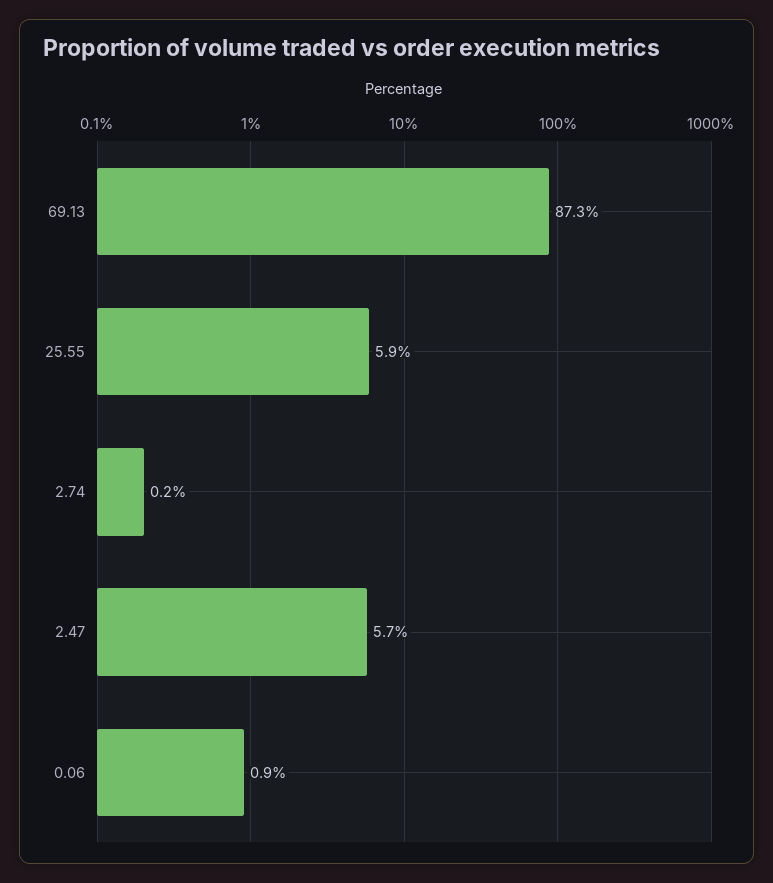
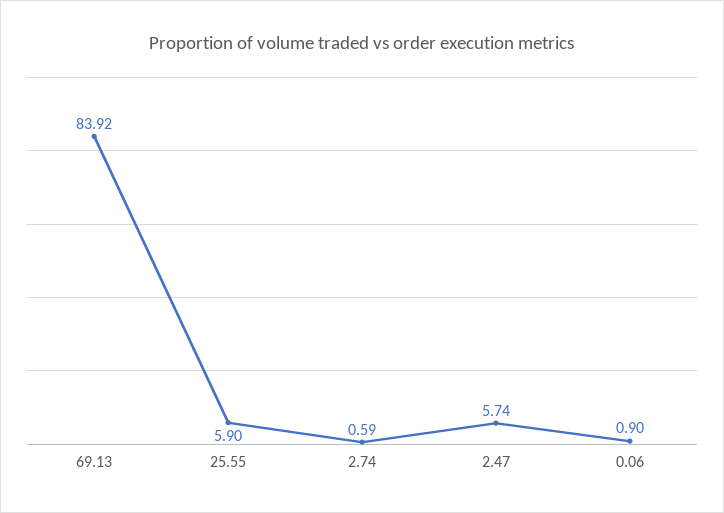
69.13: 87.3 -> 83.92
2.74: 0.2 -> 0.59

